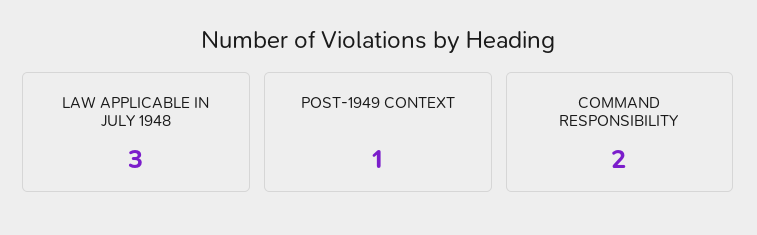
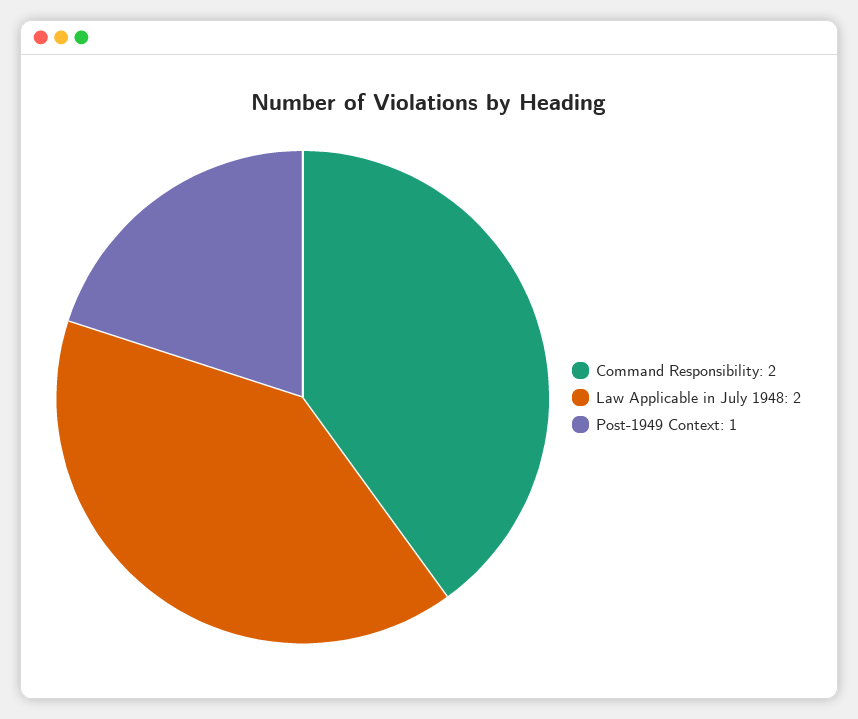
LAW APPLICABLE IN JULY 1948: 3 -> 2

